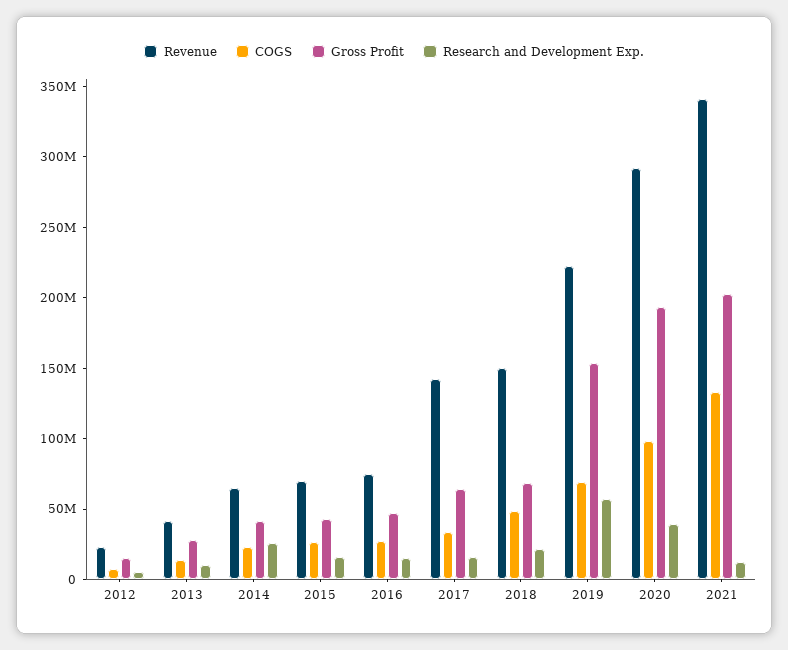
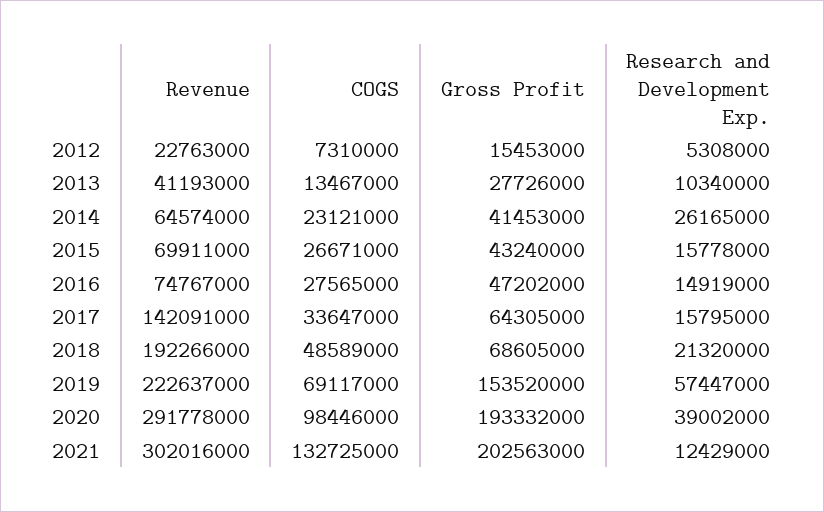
Revenue, 2018: 150000000 -> 192266000
Revenue, 2021: 340000000 -> 302016000

